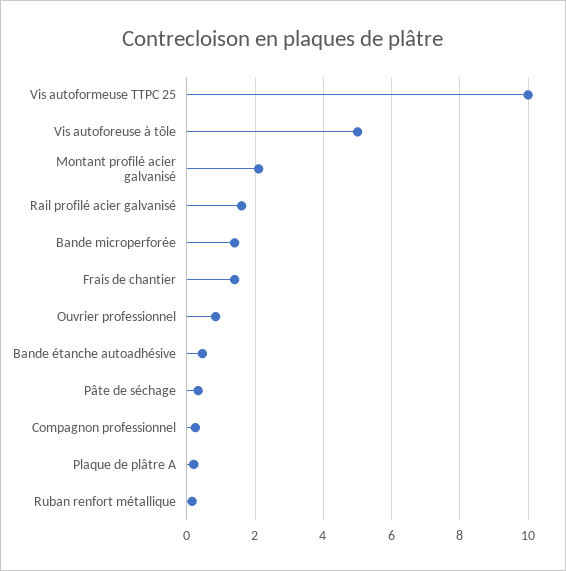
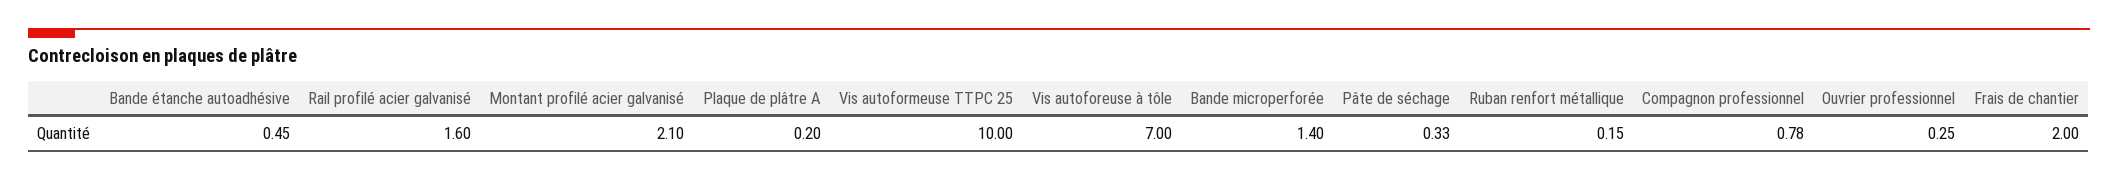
Vis autoforeuse à tôle: 5 -> 7
Frais de chantier: 1.4 -> 2
Ouvrier professionnel: 0.8 -> 0.25
Compagnon professionnel: 0.2 -> 0.78

